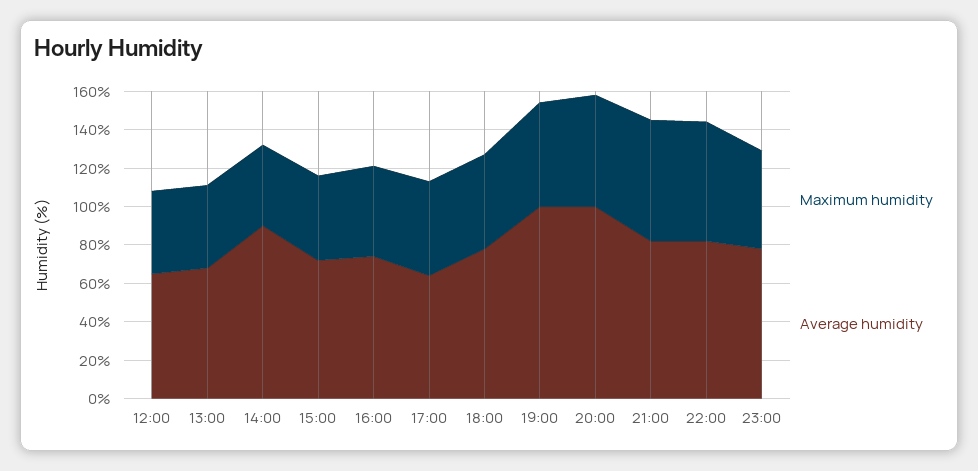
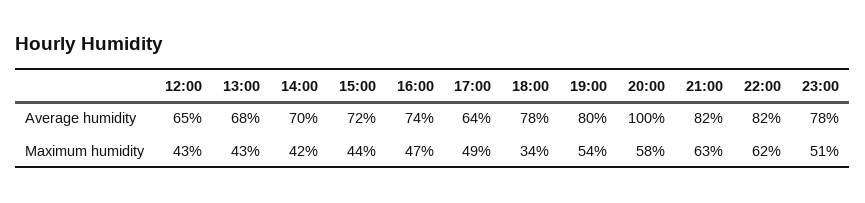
Average humidity, 14:00: 90 -> 70
Maximum humidity, 18:00: 50 -> 34
Average humidity, 19:00: 100 -> 80

